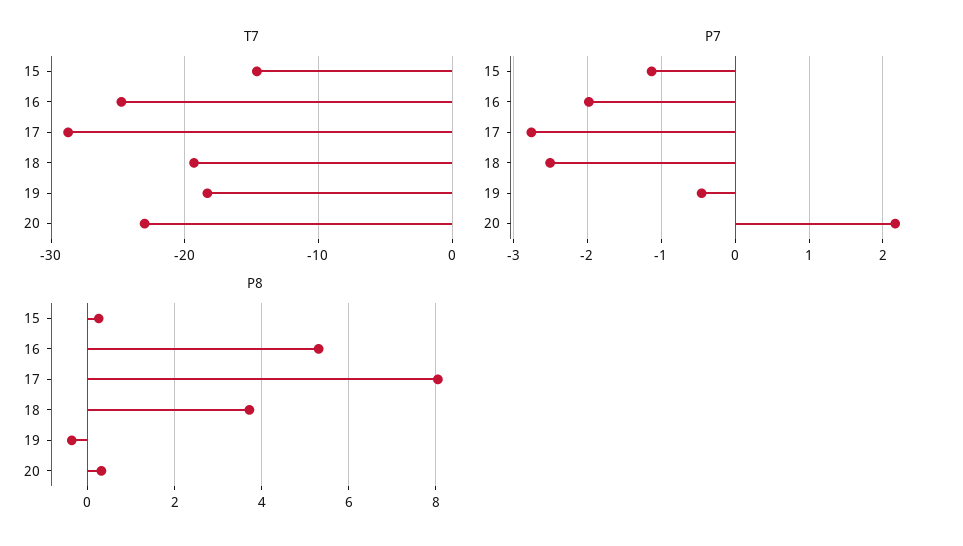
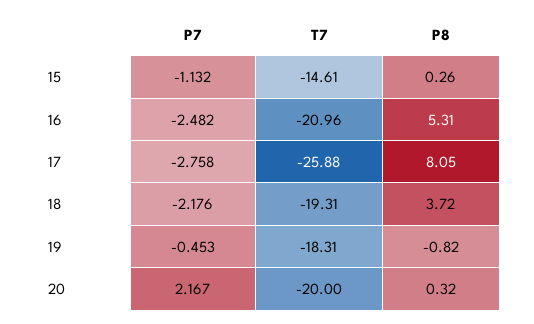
T7, 16: -25 -> -20.96
T7, 17: -29 -> -25.88
T7, 20: -23 -> -20
P7, 16: -2 -> -2.482
P7, 18: -2.5 -> -2.176
P8, 19: -0.4 -> -0.82

